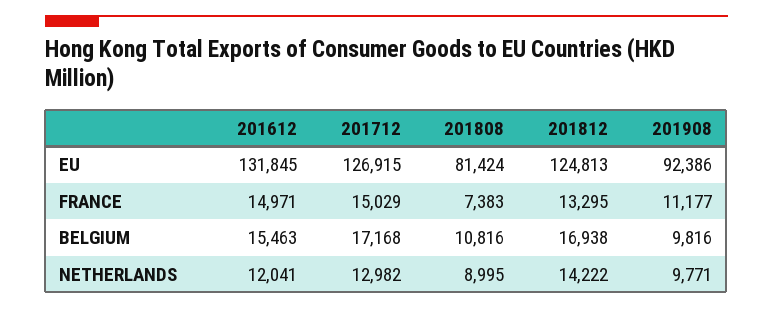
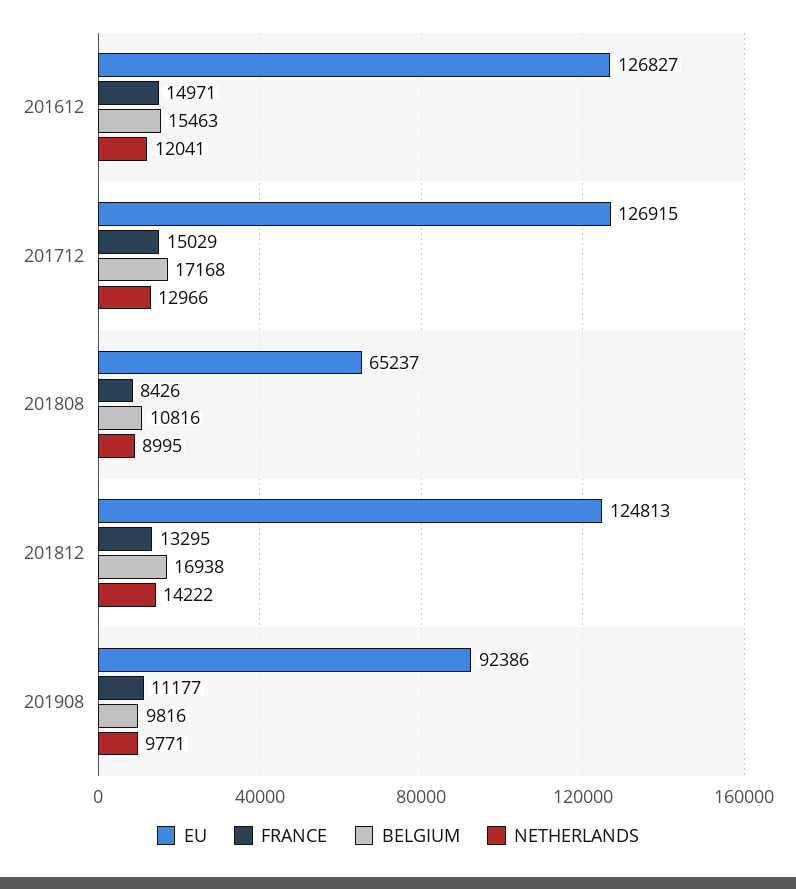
EU, 201612: 131845 -> 126827
EU, 201808: 81424 -> 65237
FRANCE, 201808: 7383 -> 8426
NETHERLANDS, 201712: 12982 -> 12966

